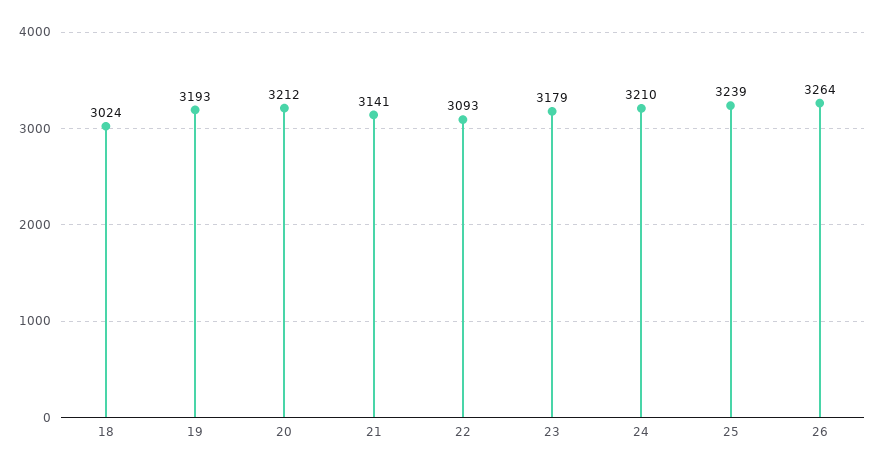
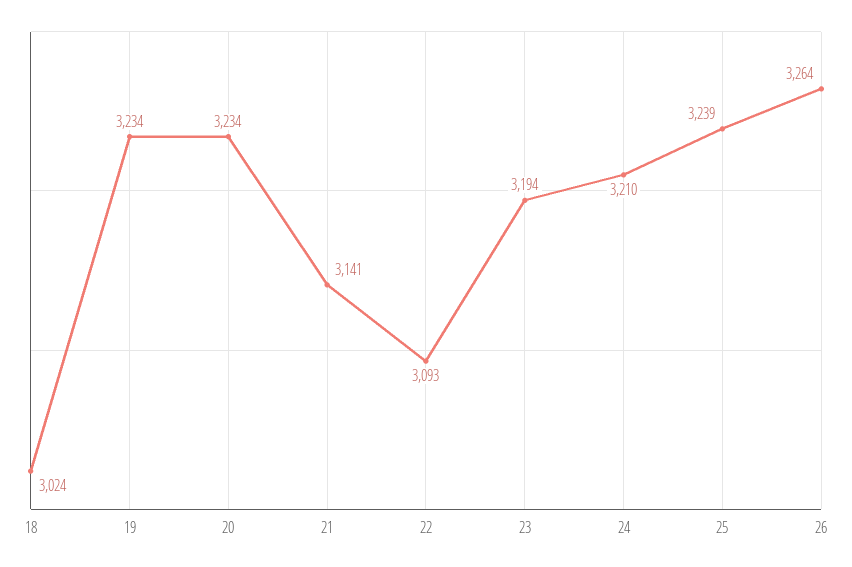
19: 3193 -> 3234
20: 3212 -> 3234
23: 3179 -> 3194

